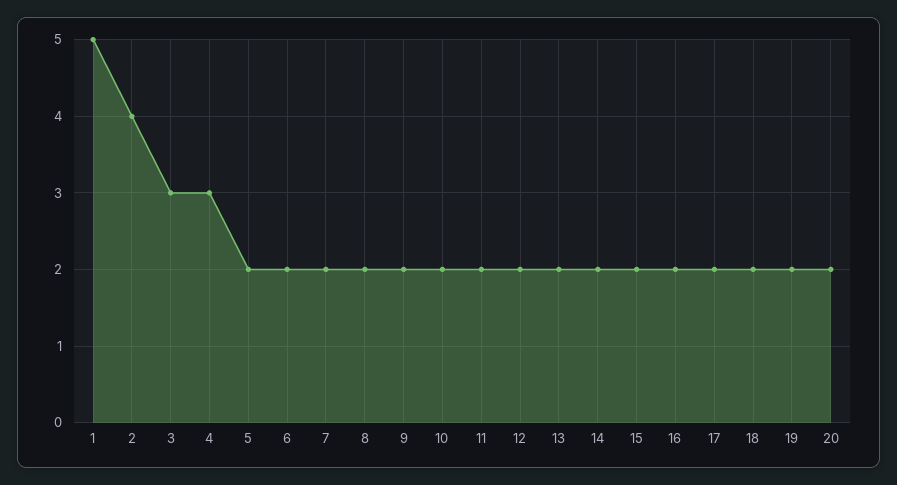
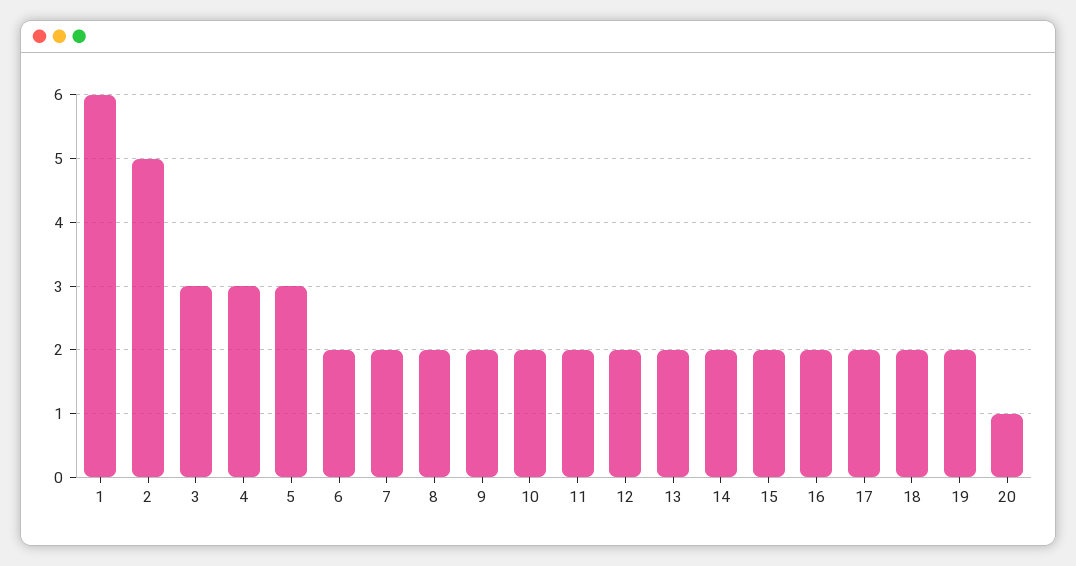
1: 5 -> 6
2: 4 -> 5
5: 2 -> 3
20: 2 -> 1

